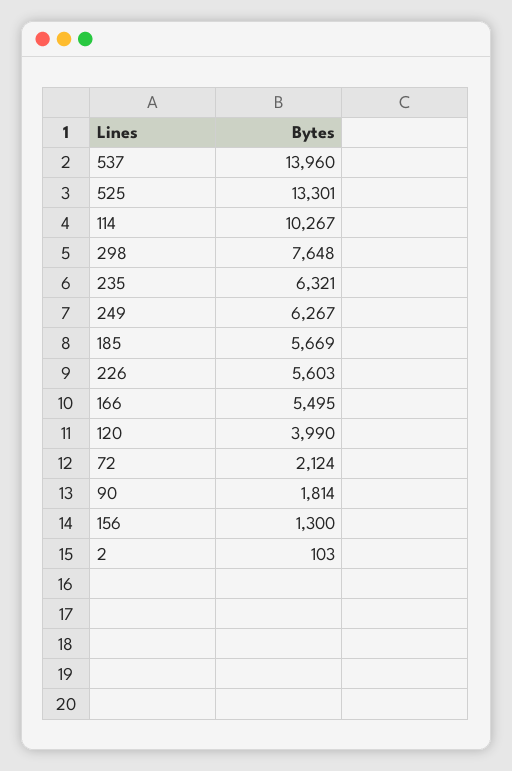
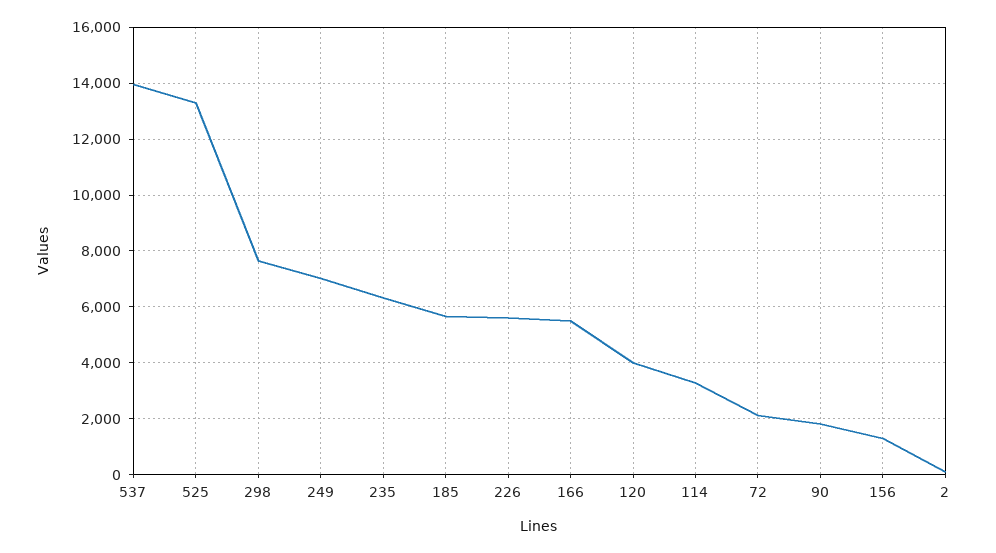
114: 10267 -> 3250
249: 6267 -> 7000

